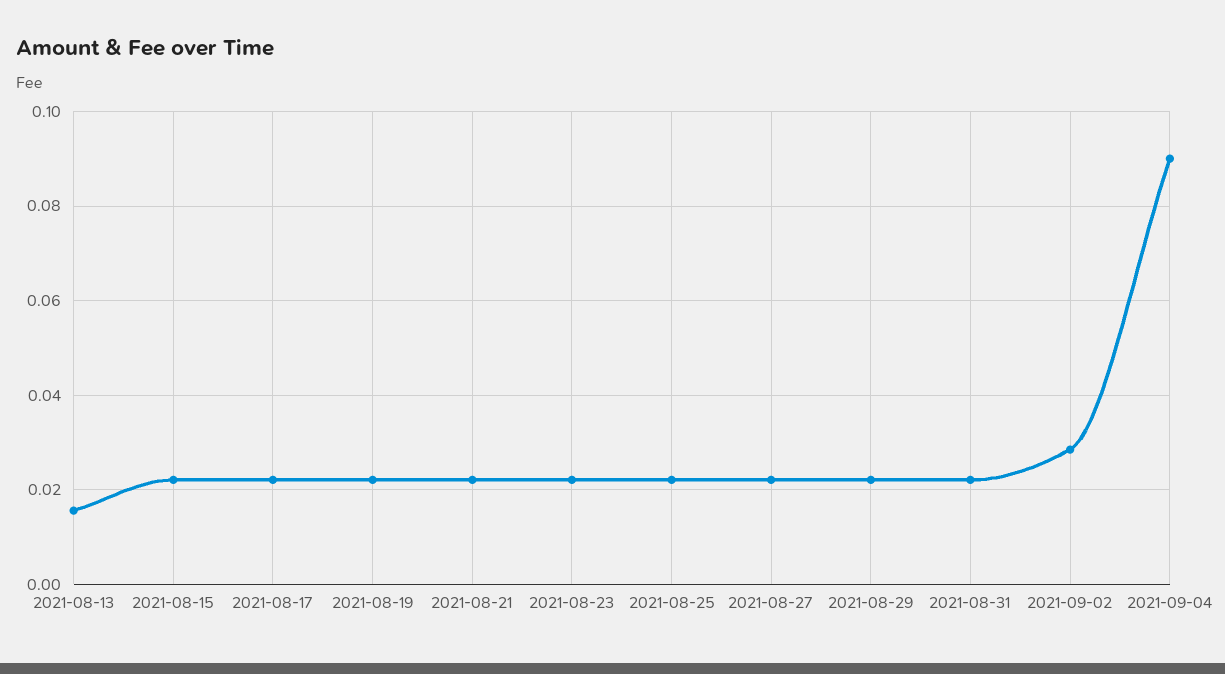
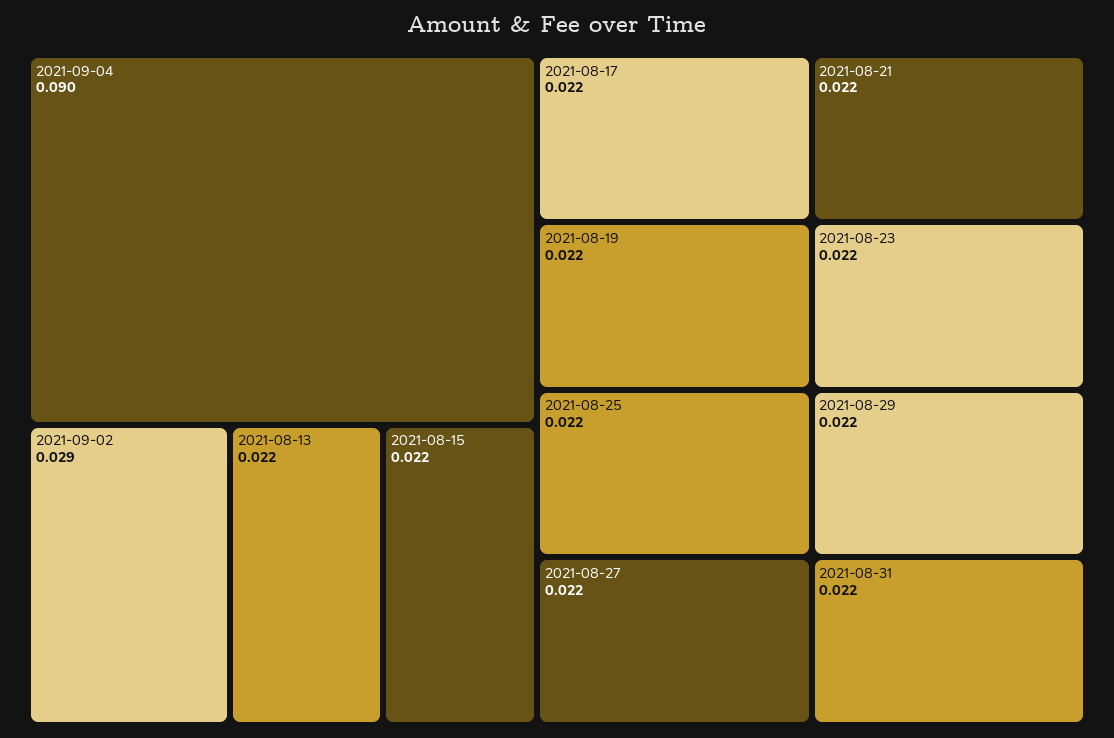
2021-08-13: 0.016 -> 0.022

